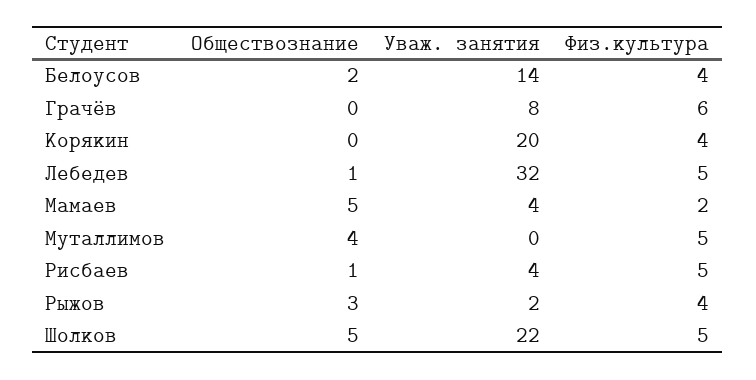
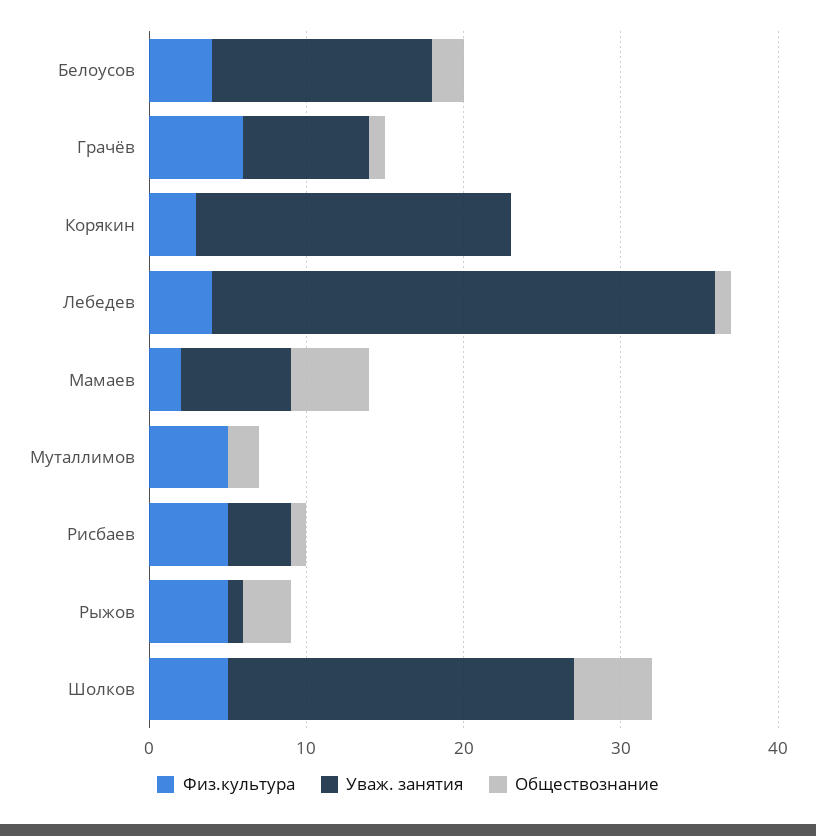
Обществознание, Грачёв: 0 -> 1
Физ.культура, Корякин: 4 -> 3
Физ.культура, Лебедев: 5 -> 4
Уваж. занятия, Мамаев: 4 -> 7
Обществознание, Муталлимов: 4 -> 2
Уваж. занятия, Рыжов: 2 -> 1
Физ.культура, Рыжов: 4 -> 5

